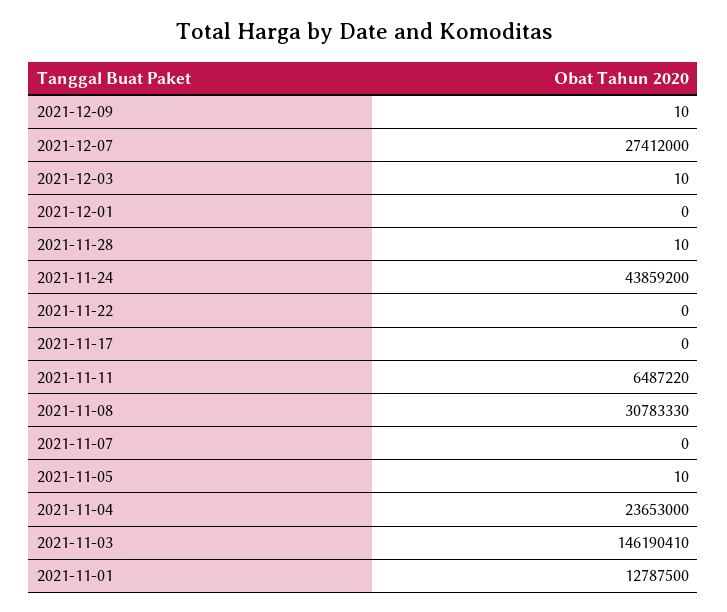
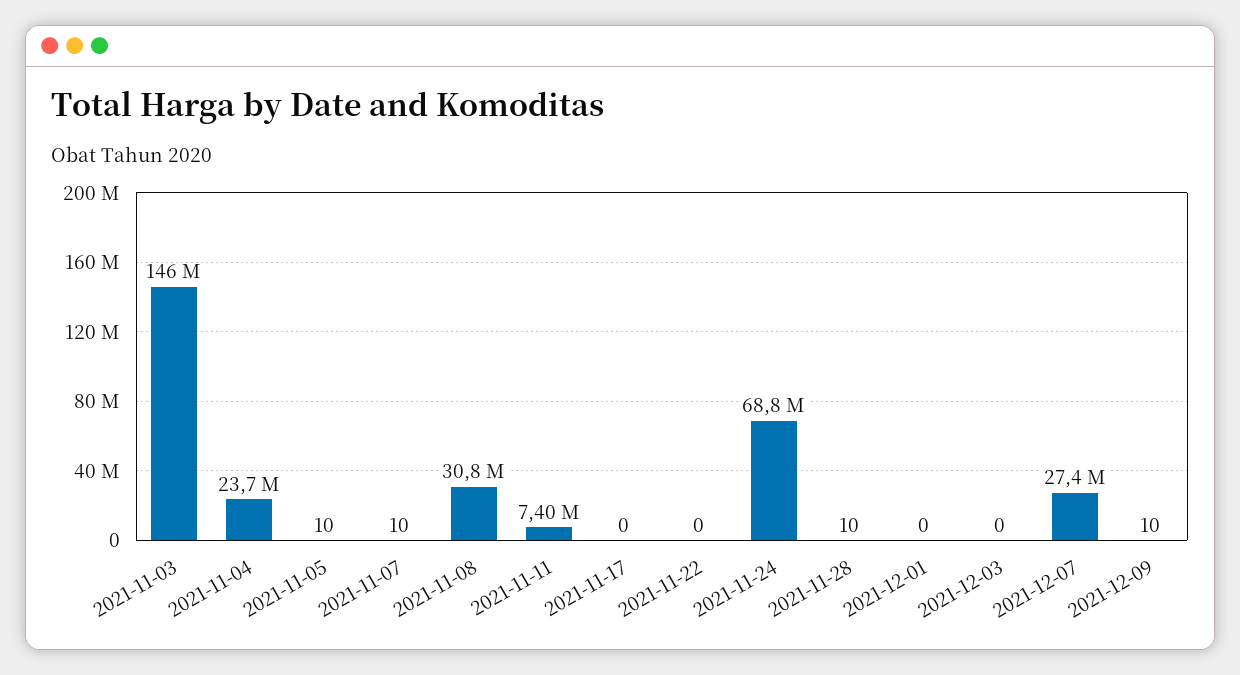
2021-12-03: 10 -> 0
2021-11-24: 43859200 -> 68800000
2021-11-11: 6487220 -> 7400000
2021-11-07: 0 -> 10
2021-11-01: 12787500 -> none

